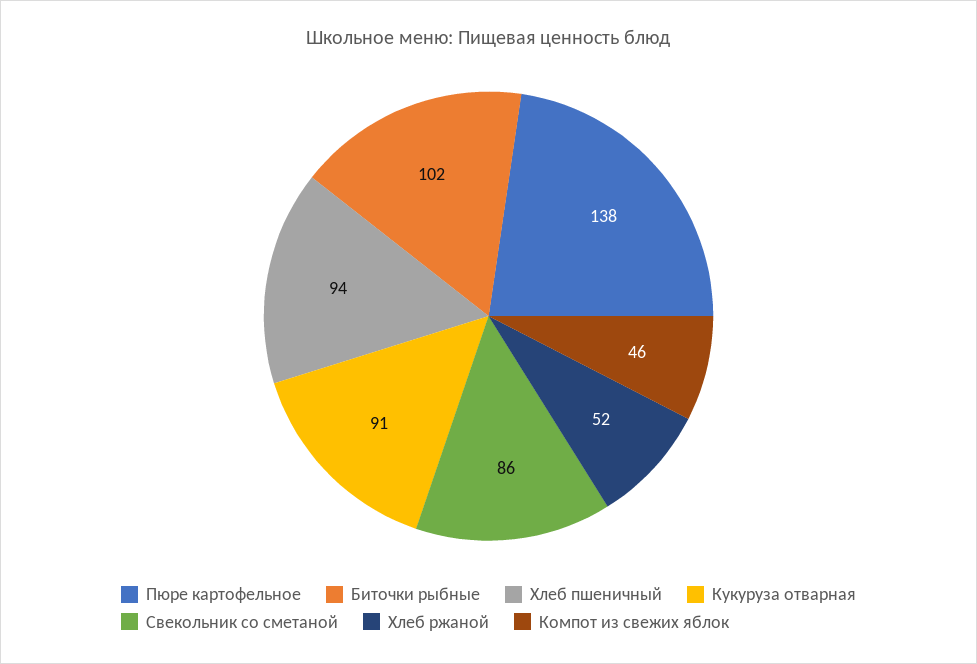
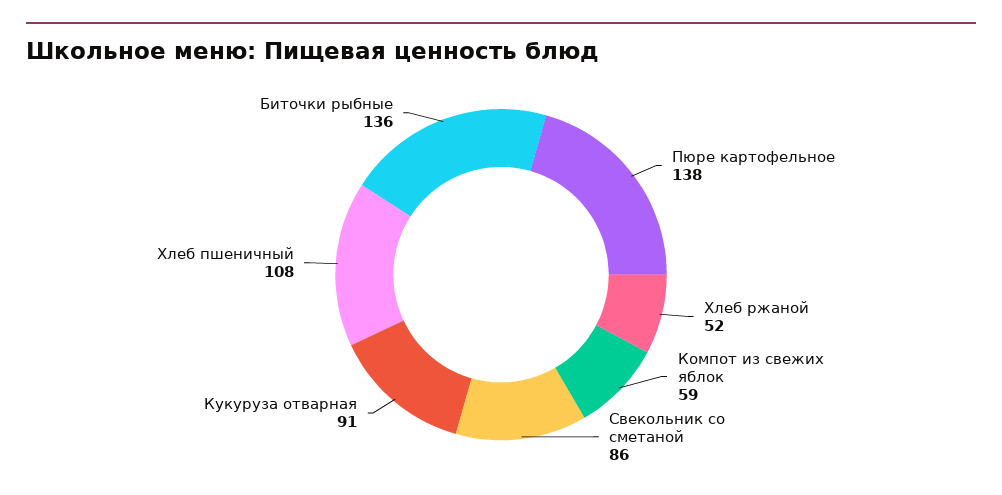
Биточки рыбные: 102 -> 136
Хлеб пшеничный: 94 -> 108
Компот из свежих яблок: 46 -> 59

